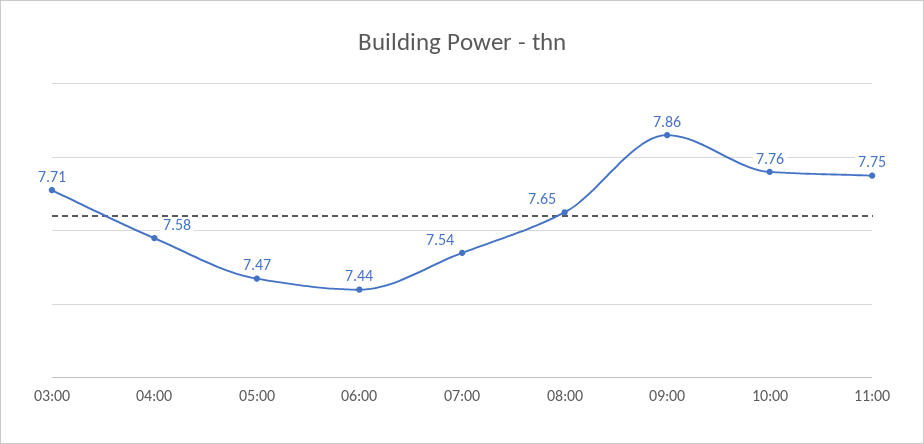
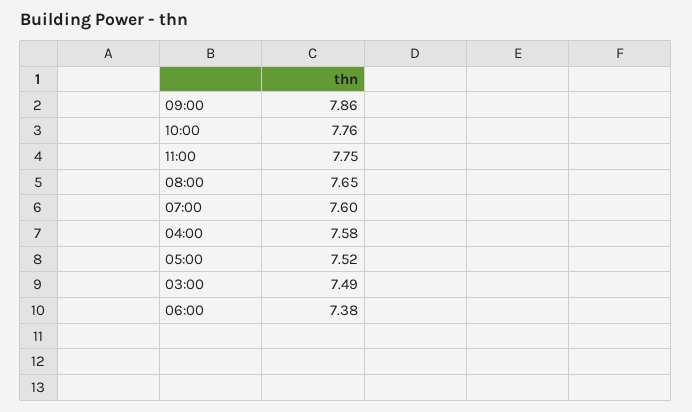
03:00: 7.71 -> 7.49
05:00: 7.47 -> 7.52
06:00: 7.44 -> 7.38
07:00: 7.54 -> 7.6

